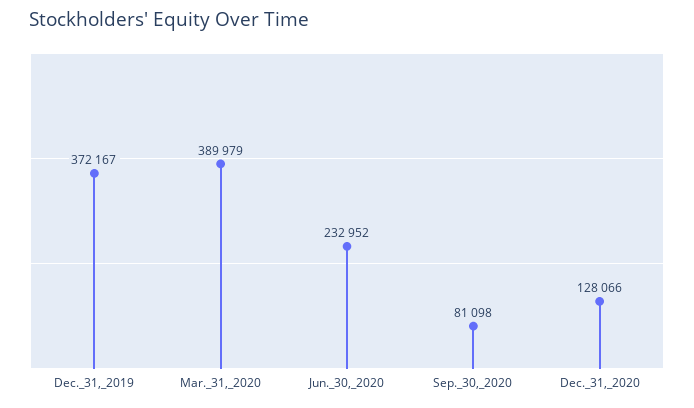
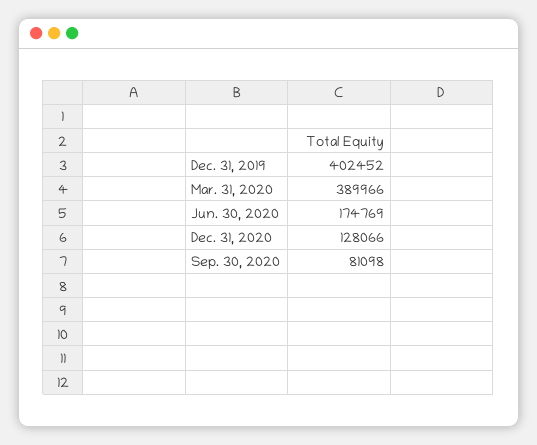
Dec._31,_2019: 372167 -> 402452
Mar._31,_2020: 389979 -> 389966
Jun._30,_2020: 232952 -> 174769

